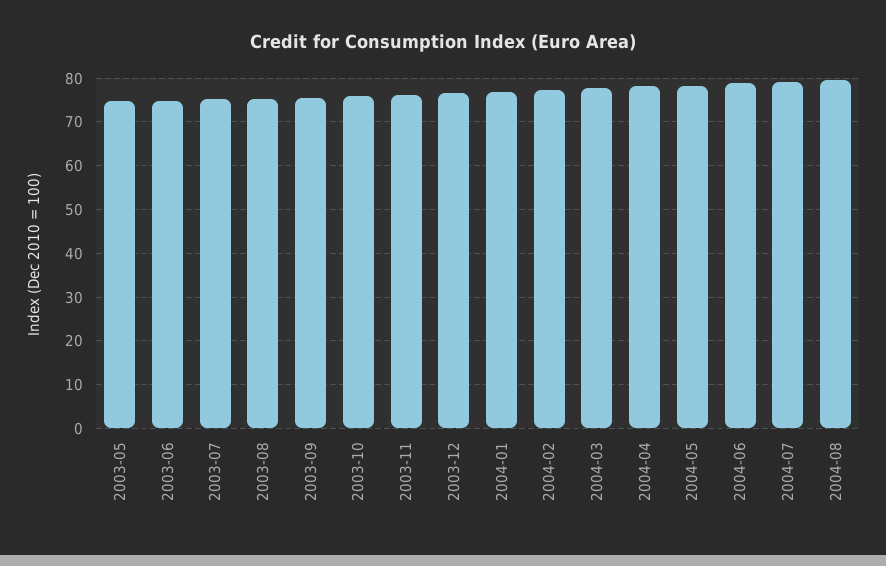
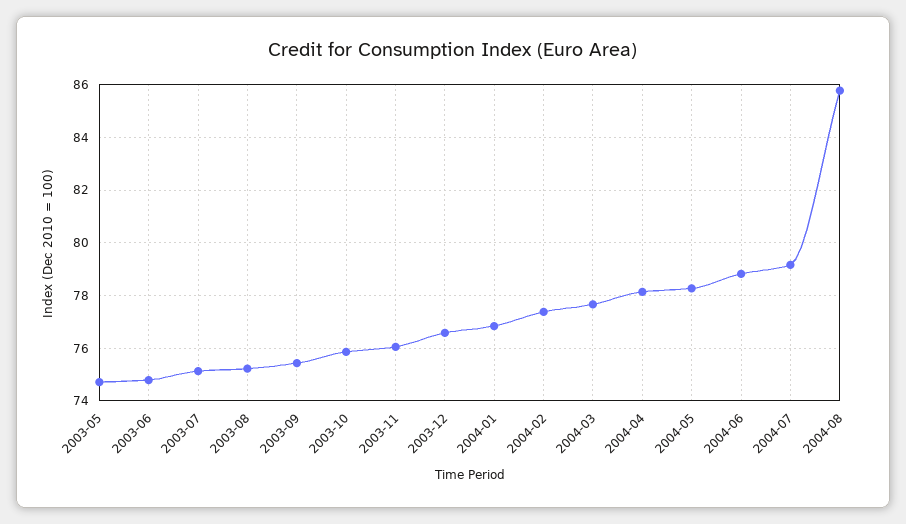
2004-08: 80 -> 85.75

